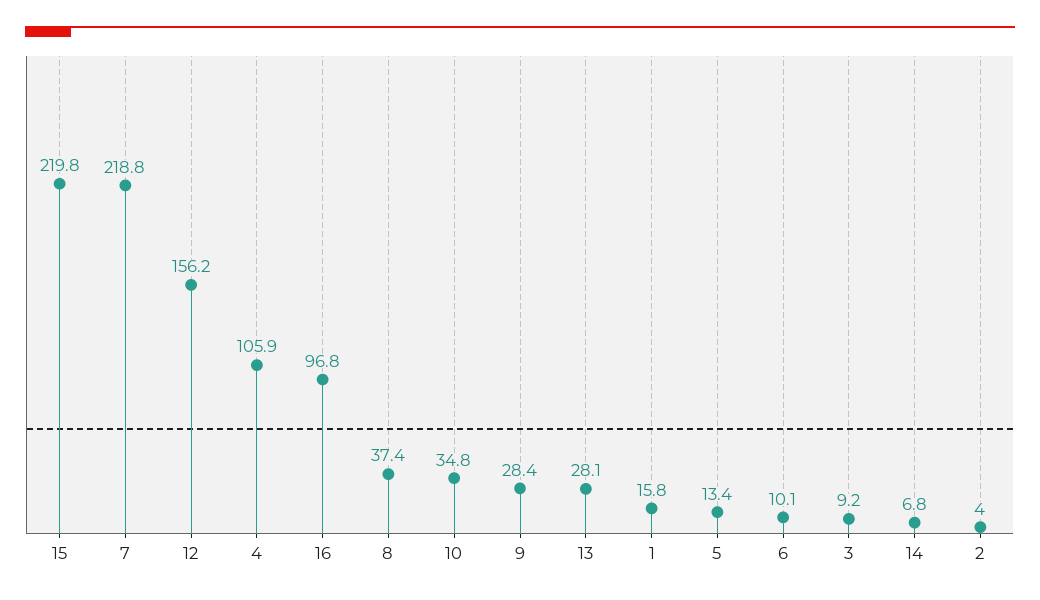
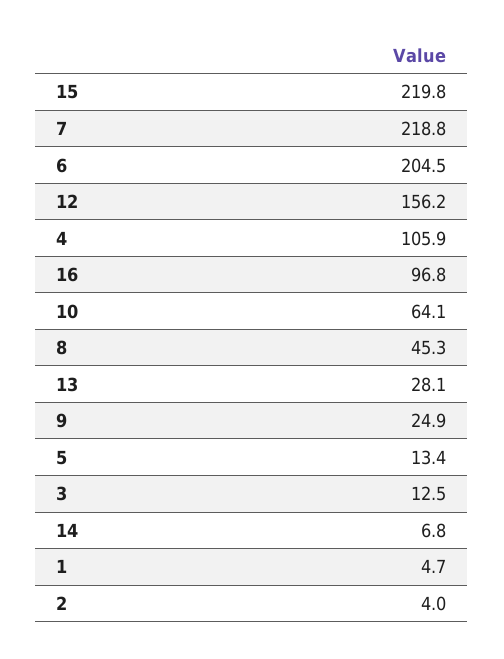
8: 37.4 -> 45.3
10: 34.8 -> 64.1
9: 28.4 -> 24.9
1: 15.8 -> 4.7
6: 10.1 -> 204.5
3: 9.2 -> 12.5

